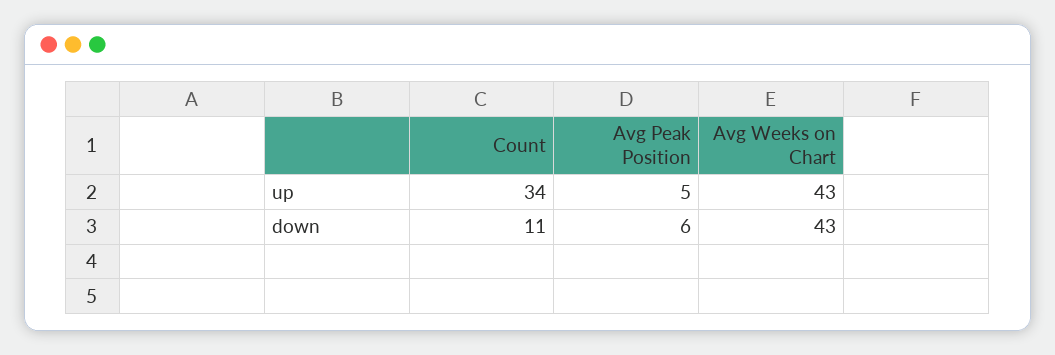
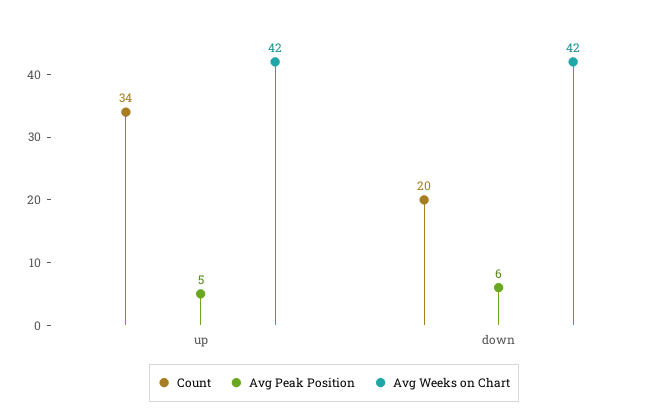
Avg Weeks on Chart, up: 43 -> 42
Count, down: 11 -> 20
Avg Weeks on Chart, down: 43 -> 42

